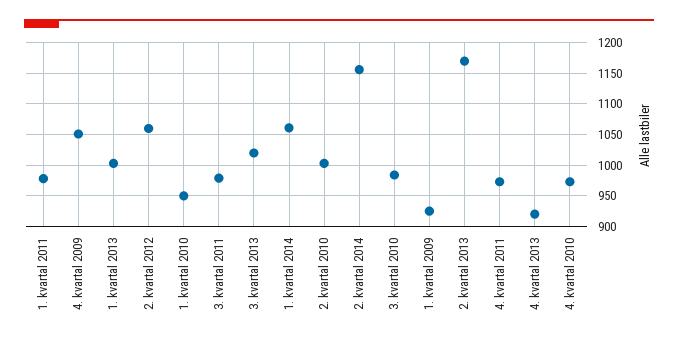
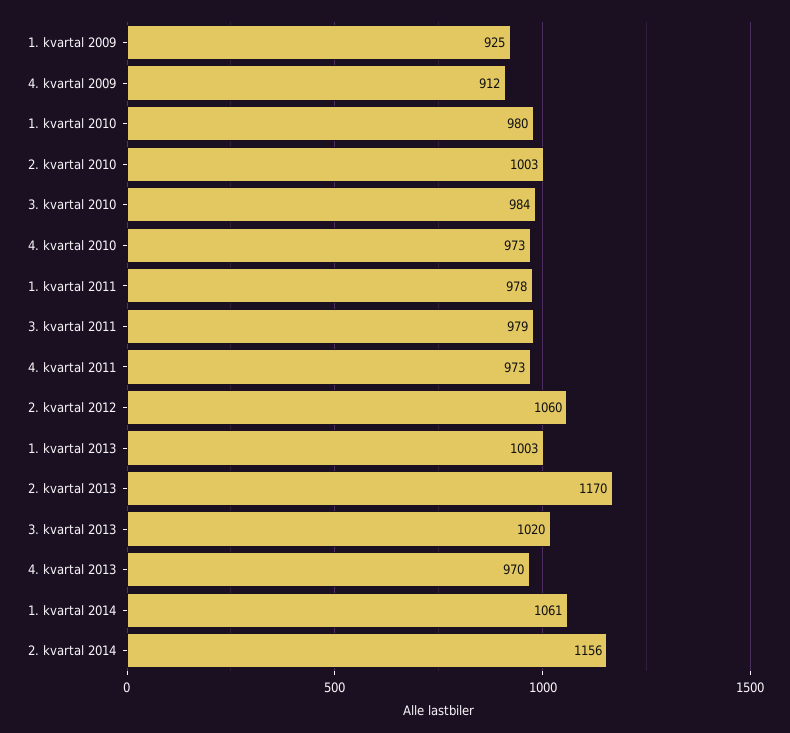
4. kvartal 2009: 1050 -> 912
1. kvartal 2010: 950 -> 980
4. kvartal 2013: 920 -> 970

